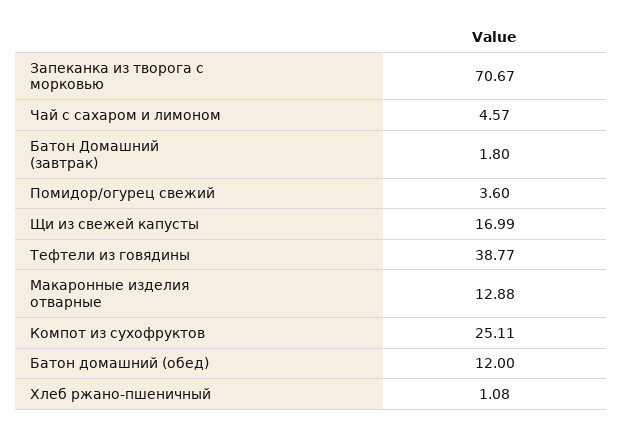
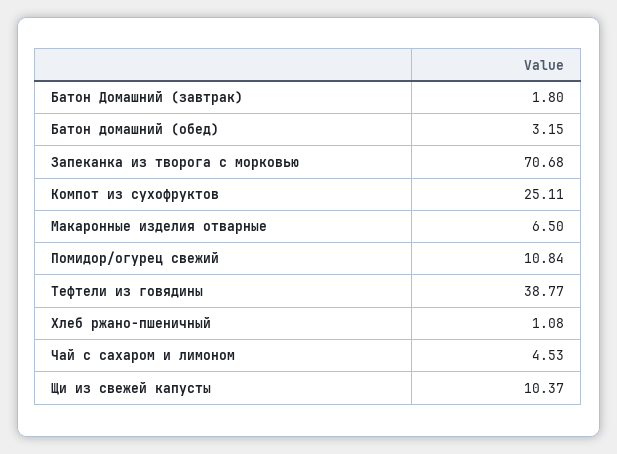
Запеканка из творога с морковью: 70.67 -> 70.68
Чай с сахаром и лимоном: 4.57 -> 4.53
Помидор/огурец свежий: 3.6 -> 10.84
Щи из свежей капусты: 16.99 -> 10.37
Макаронные изделия отварные: 12.88 -> 6.5
Батон домашний (обед): 12 -> 3.15

